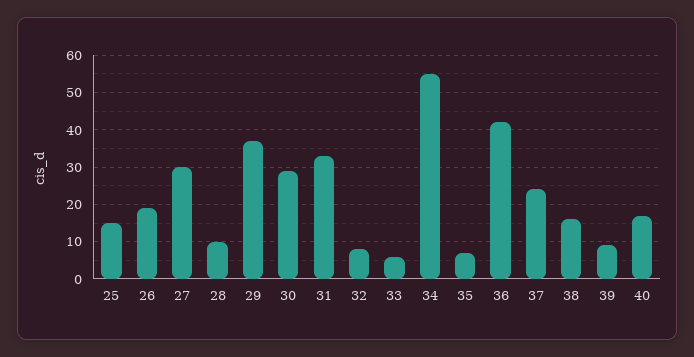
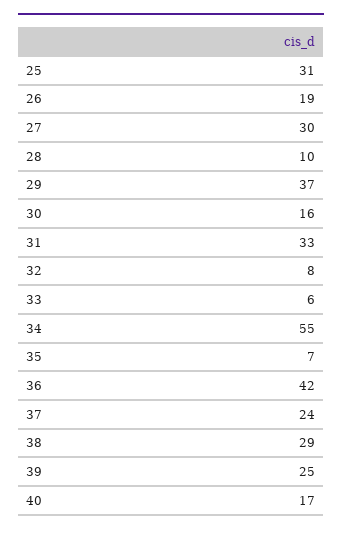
25: 15 -> 31
30: 30 -> 16
38: 15 -> 29
39: 10 -> 25

